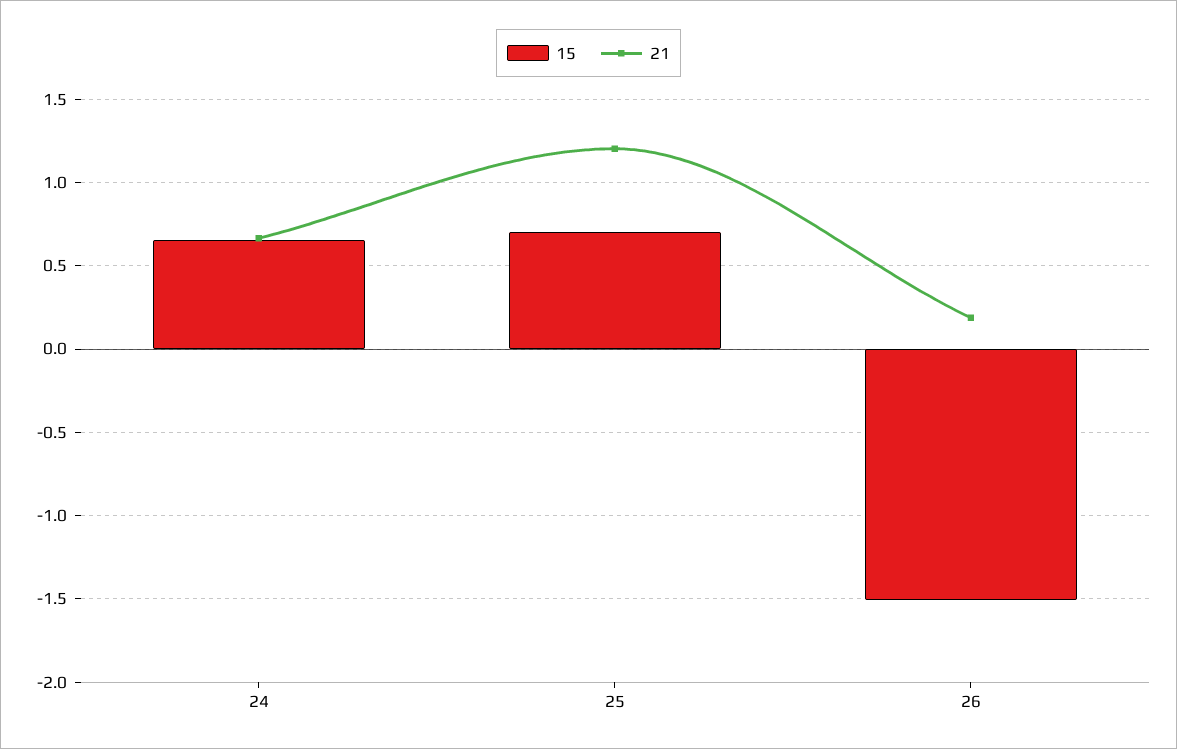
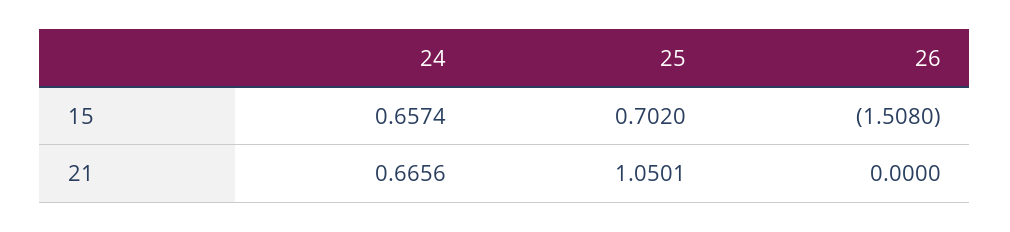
21, 25: 1.2 -> 1.0501
21, 26: 0.2 -> 0

